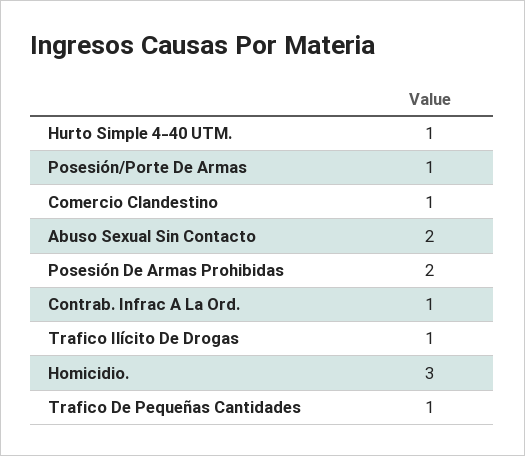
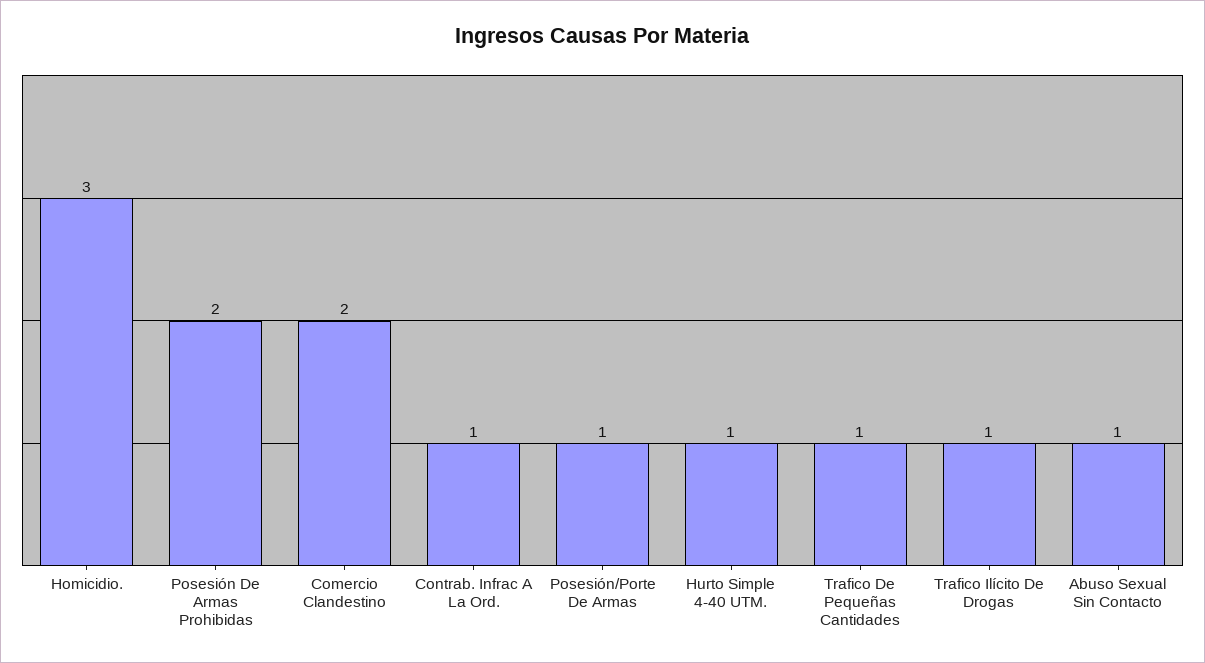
Comercio Clandestino: 1 -> 2
Abuso Sexual Sin Contacto: 2 -> 1

